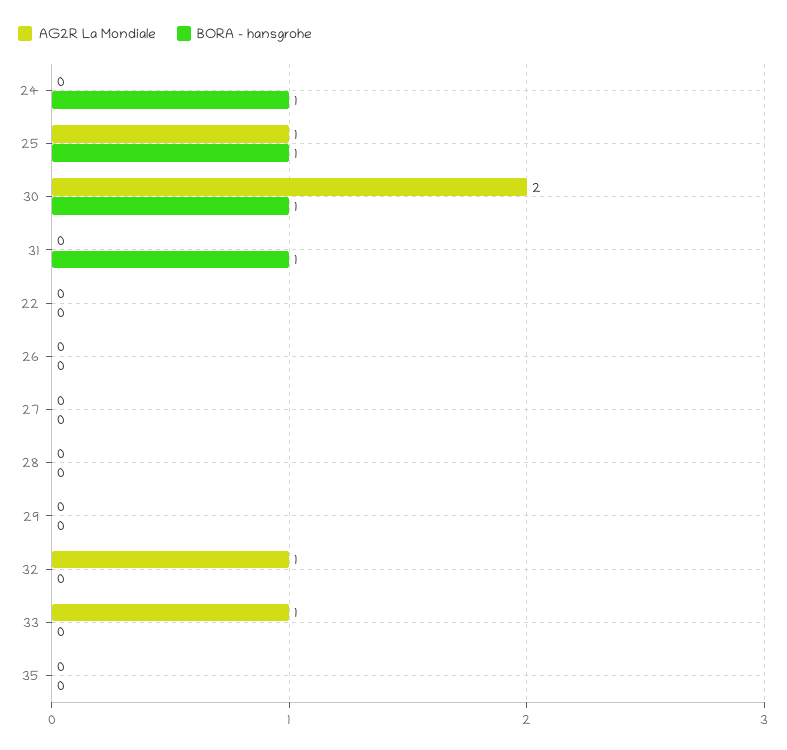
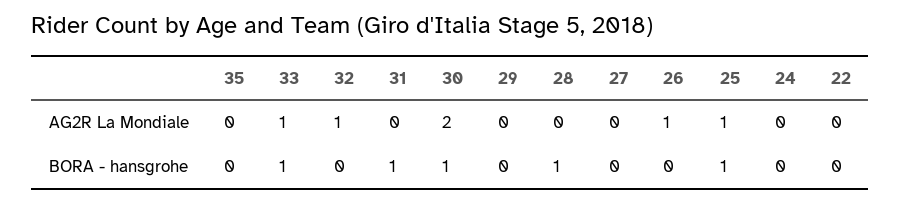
BORA - hansgrohe, 24: 1 -> 0
AG2R La Mondiale, 26: 0 -> 1
BORA - hansgrohe, 28: 0 -> 1
BORA - hansgrohe, 33: 0 -> 1

